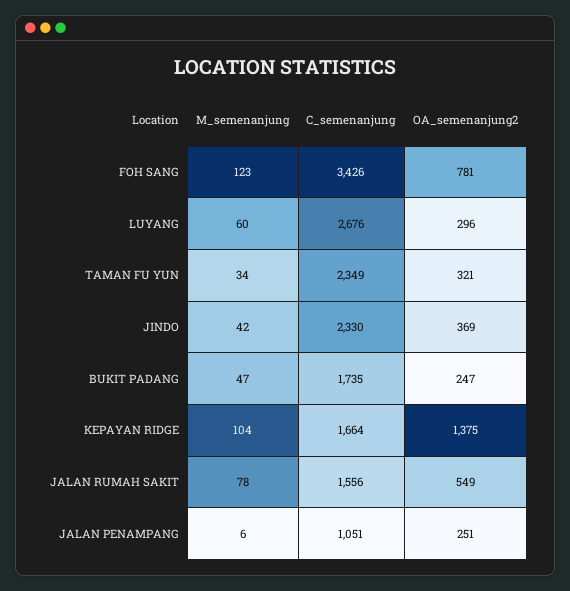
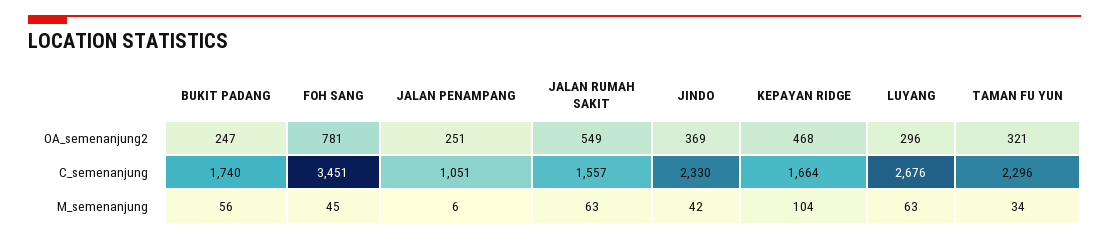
M_semenanjung, FOH SANG: 123 -> 45
C_semenanjung, FOH SANG: 3426 -> 3451
M_semenanjung, LUYANG: 60 -> 63
C_semenanjung, TAMAN FU YUN: 2349 -> 2296
M_semenanjung, BUKIT PADANG: 47 -> 56
C_semenanjung, BUKIT PADANG: 1735 -> 1740
OA_semenanjung2, KEPAYAN RIDGE: 1375 -> 468
M_semenanjung, JALAN RUMAH SAKIT: 78 -> 63
C_semenanjung, JALAN RUMAH SAKIT: 1556 -> 1557

